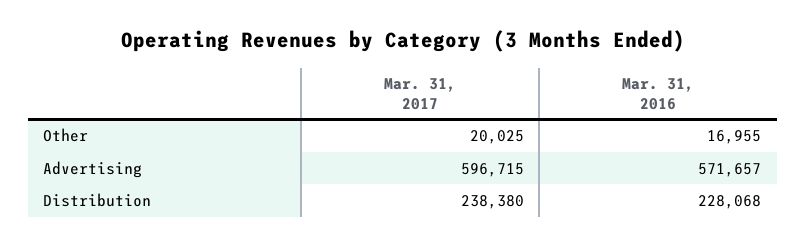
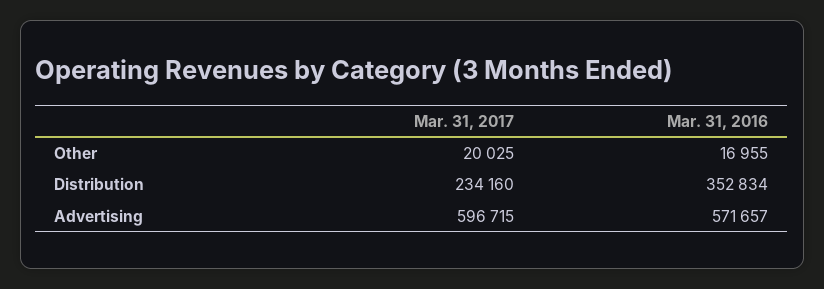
Mar. 31, 2017, Distribution: 238380 -> 234160
Mar. 31, 2016, Distribution: 228068 -> 352834

